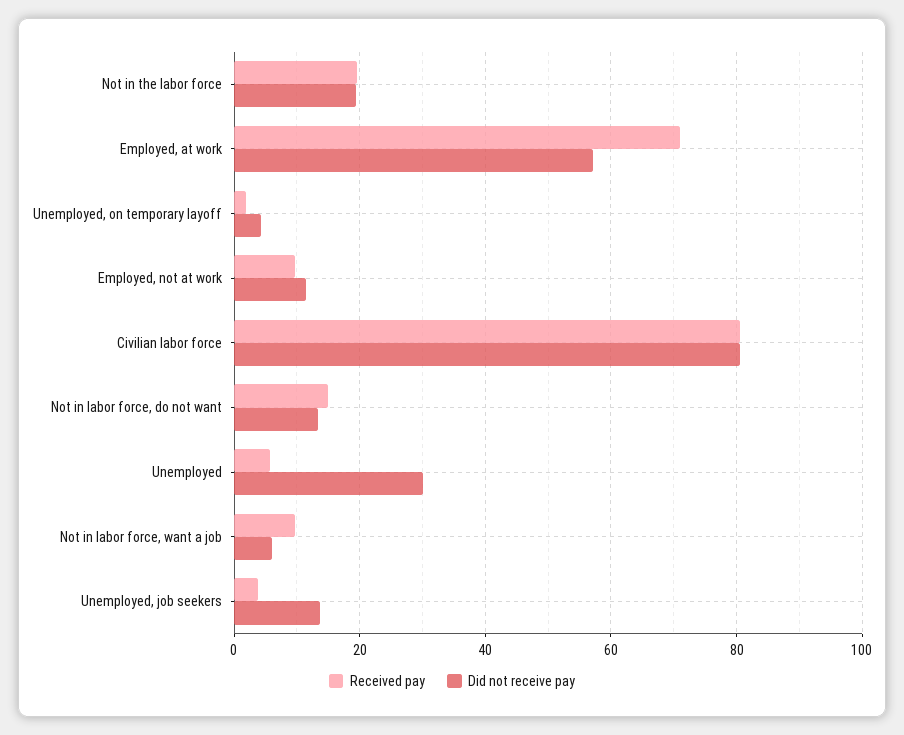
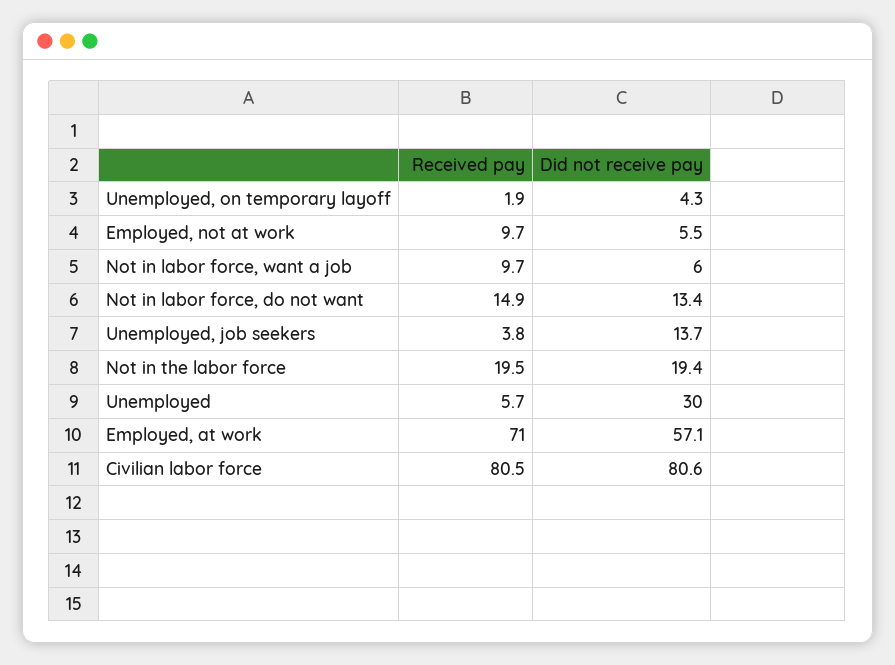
Did not receive pay, Employed, not at work: 12 -> 5.5

